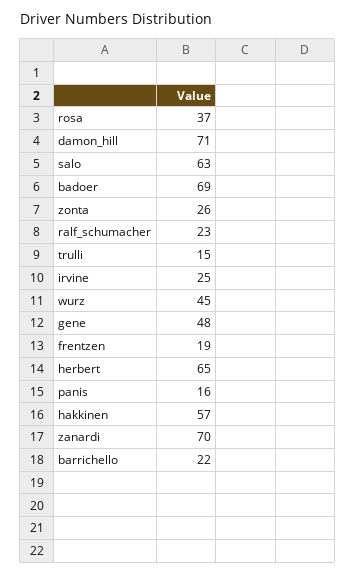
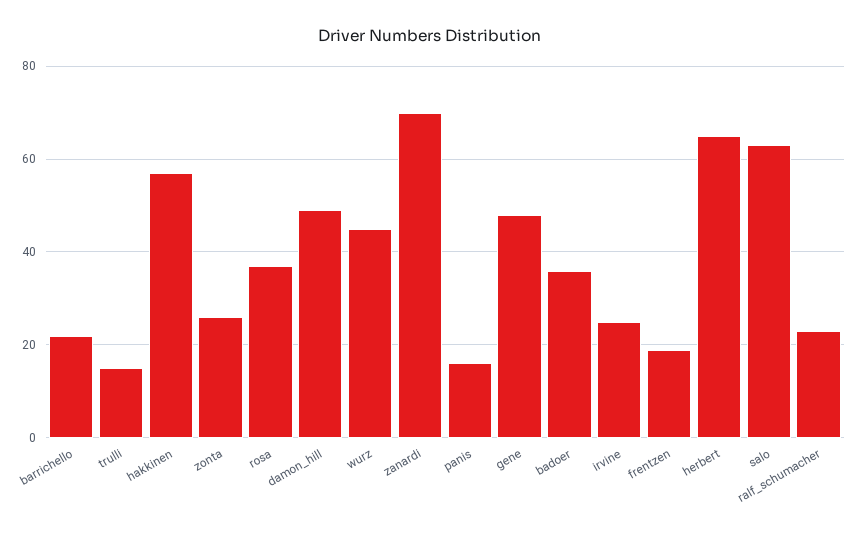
damon_hill: 71 -> 50
badoer: 69 -> 35

